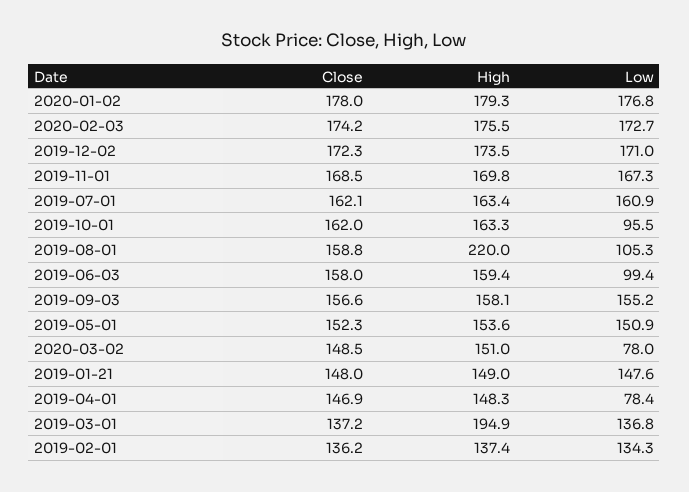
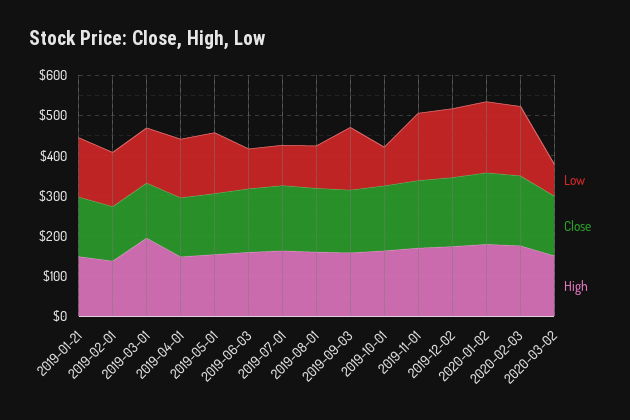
Low, 2019-07-01: 160.9 -> 100
High, 2019-08-01: 220 -> 160
Low, 2019-04-01: 78.4 -> 140

